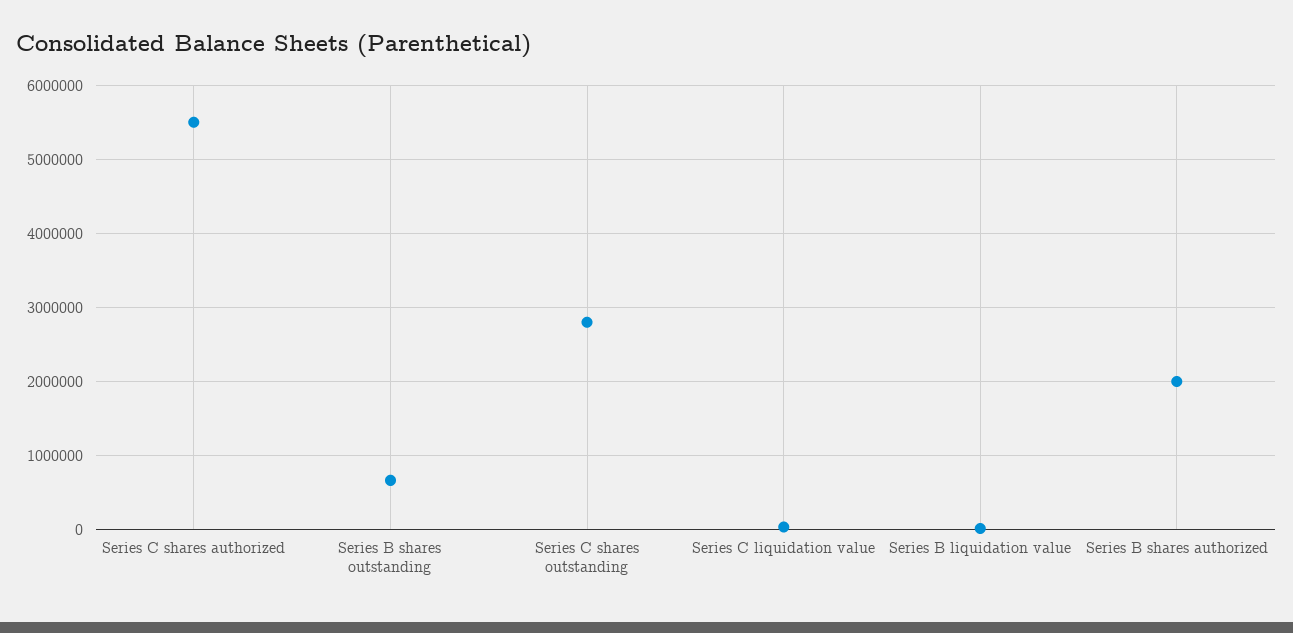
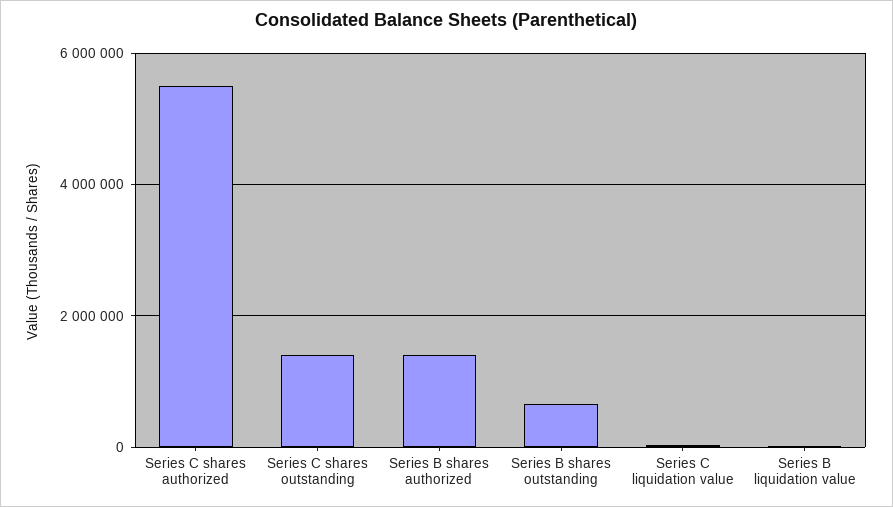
Series C shares outstanding: 2800000 -> 1400000
Series B shares authorized: 2000000 -> 1400000

